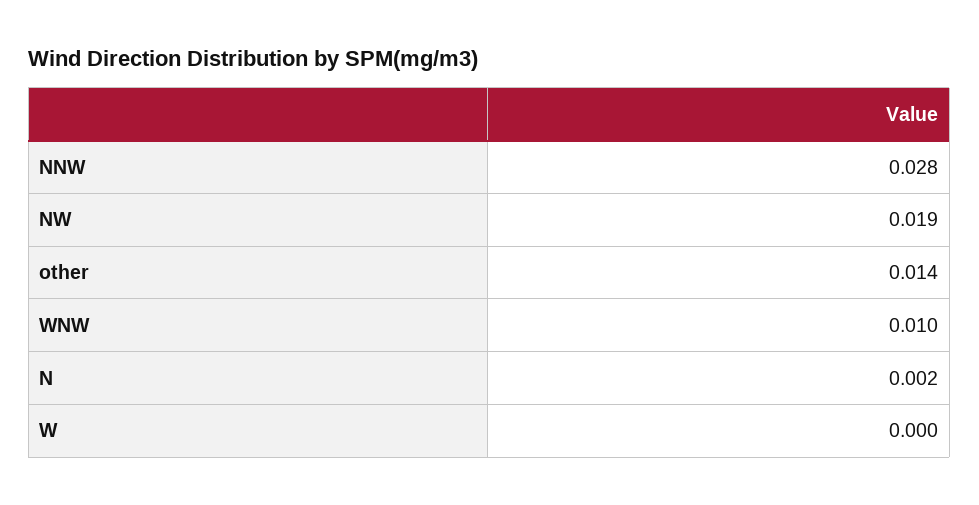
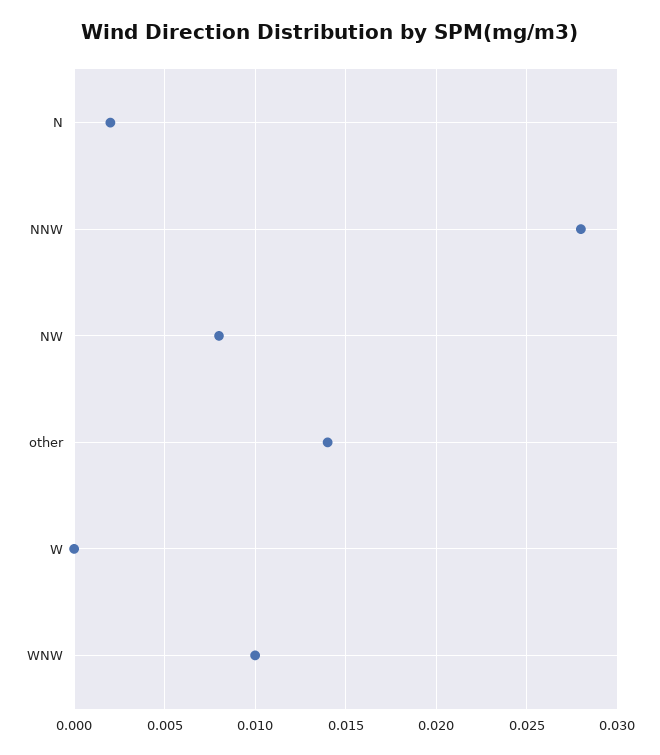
NW: 0.019 -> 0.008

